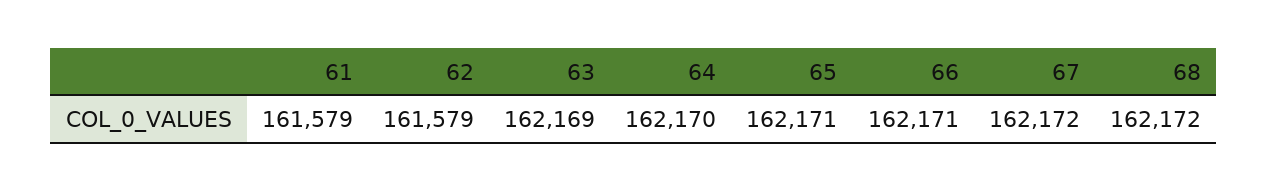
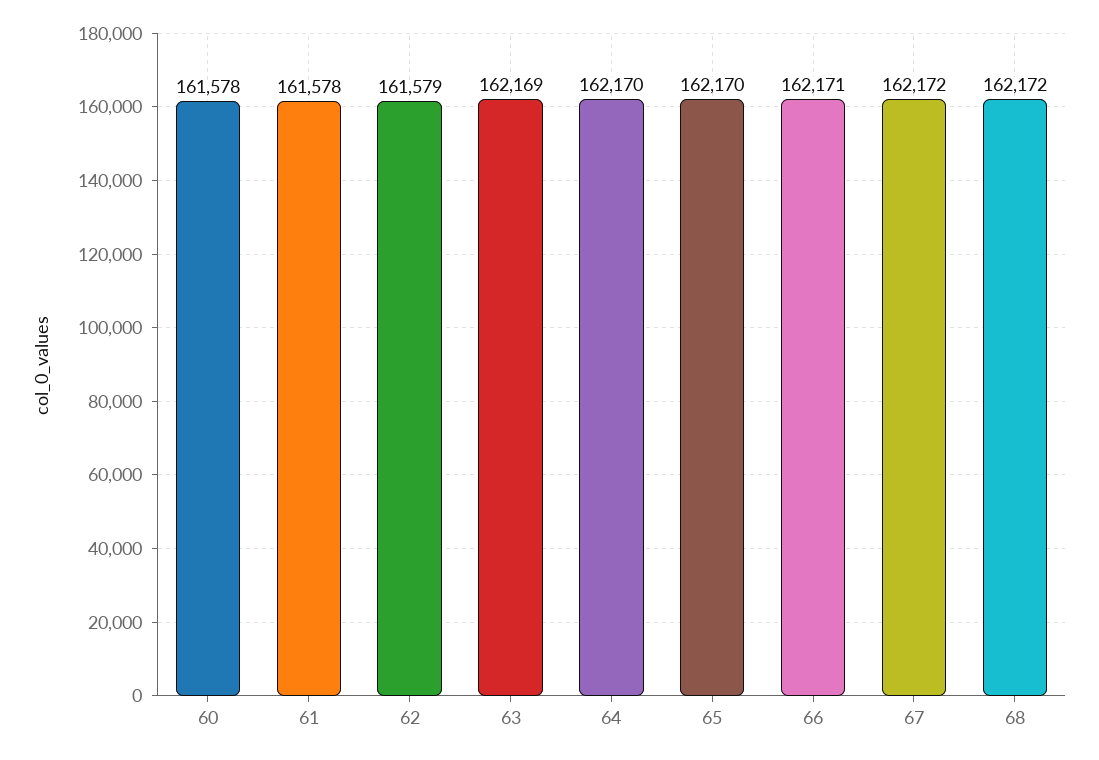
61: 161579 -> 161578
65: 162171 -> 162170
60: none -> 161578

